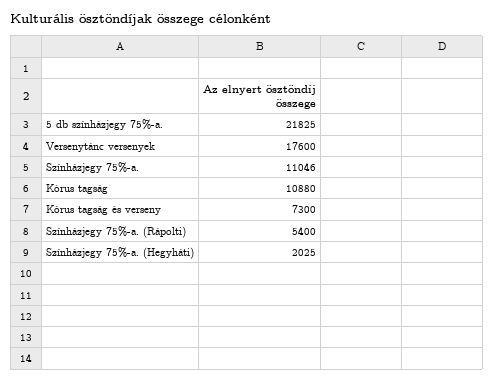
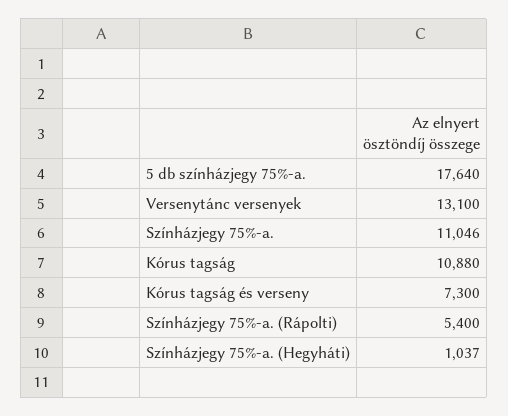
5 db színházjegy 75%-a.: 21825 -> 17640
Versenytánc versenyek: 17600 -> 13100
Színházjegy 75%-a. (Hegyháti): 2025 -> 1037

